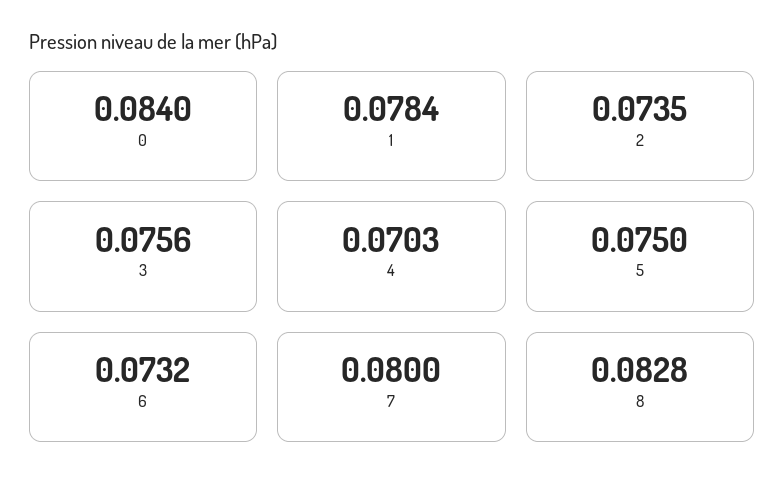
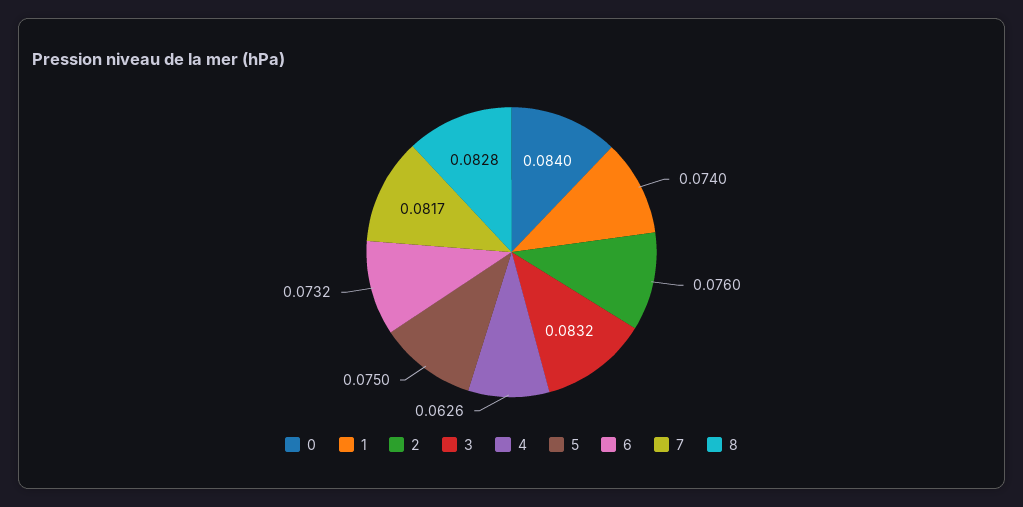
1: 0.0784 -> 0.074
2: 0.0735 -> 0.076
3: 0.0756 -> 0.0832
4: 0.0703 -> 0.0626
7: 0.08 -> 0.0817

